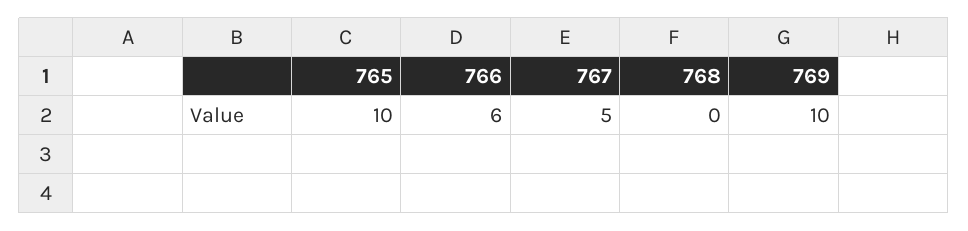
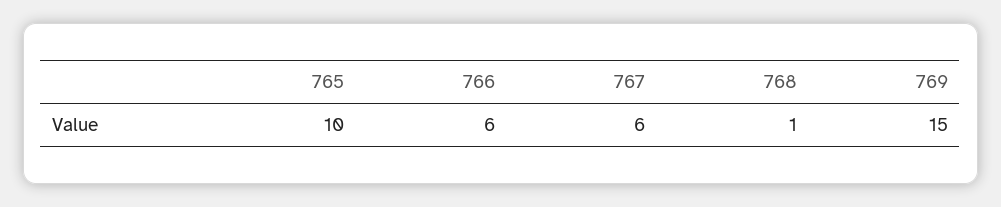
767: 5 -> 6
768: 0 -> 1
769: 10 -> 15

